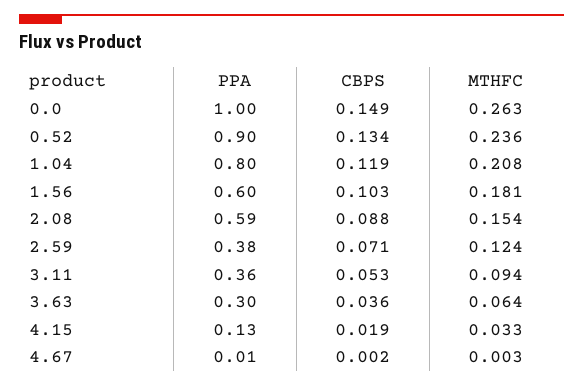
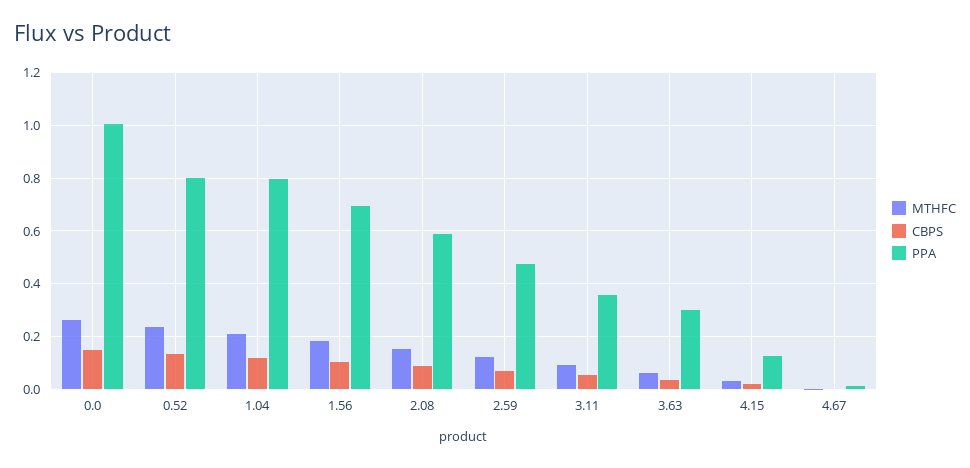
PPA, 0.52: 0.9 -> 0.8
PPA, 1.56: 0.6 -> 0.7
PPA, 2.59: 0.38 -> 0.475

